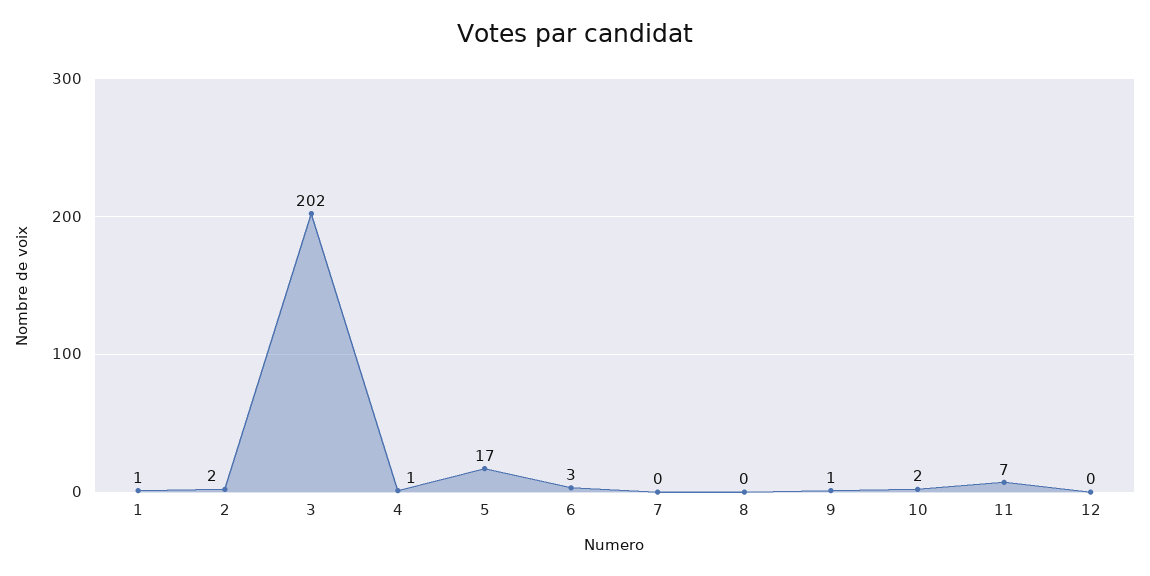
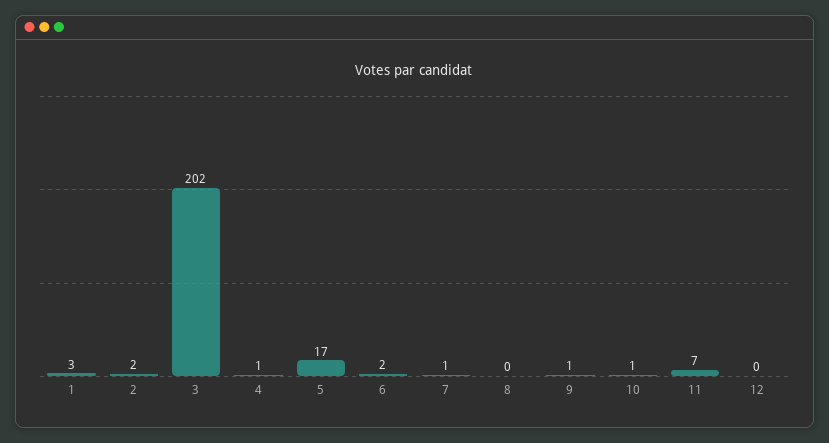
1: 1 -> 3
6: 3 -> 2
7: 0 -> 1
10: 2 -> 1

